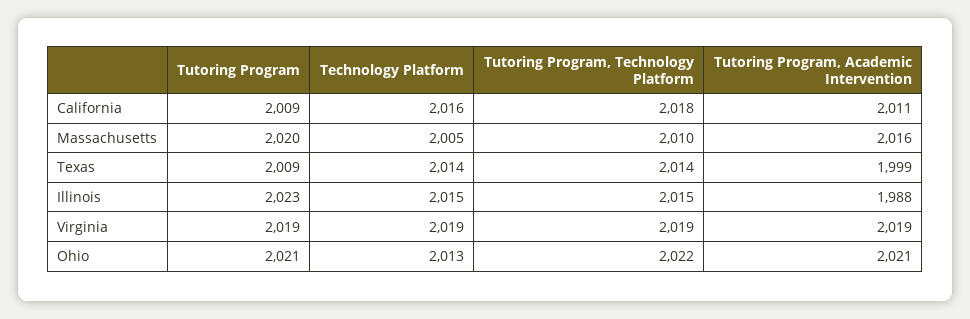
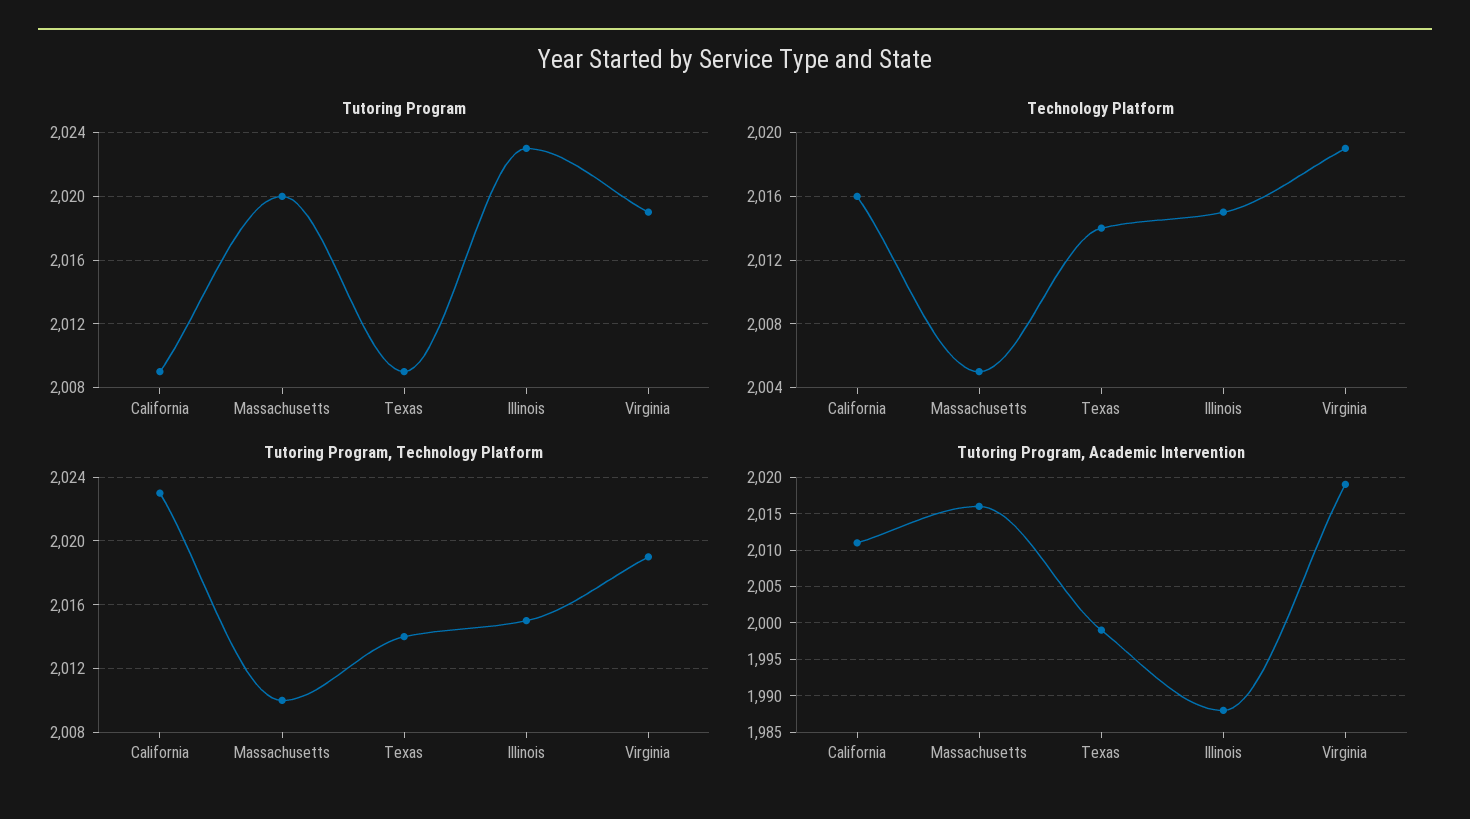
Tutoring Program, Technology Platform, California: 2018 -> 2023
Tutoring Program, Ohio: 2021 -> none
Technology Platform, Ohio: 2013 -> none
Tutoring Program, Technology Platform, Ohio: 2022 -> none
Tutoring Program, Academic Intervention, Ohio: 2021 -> none

